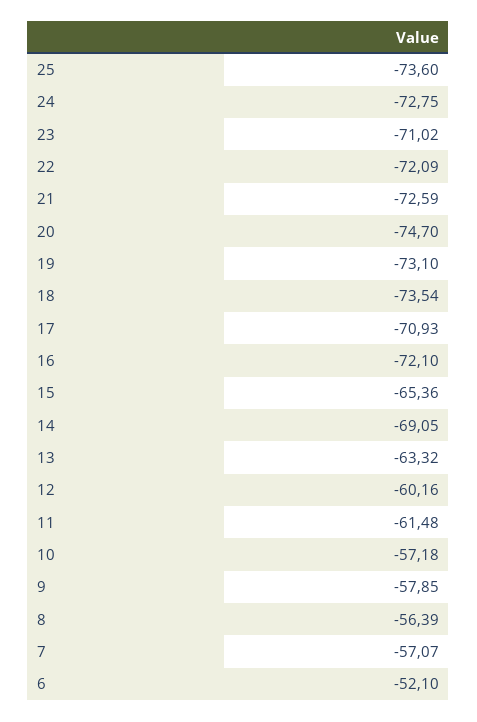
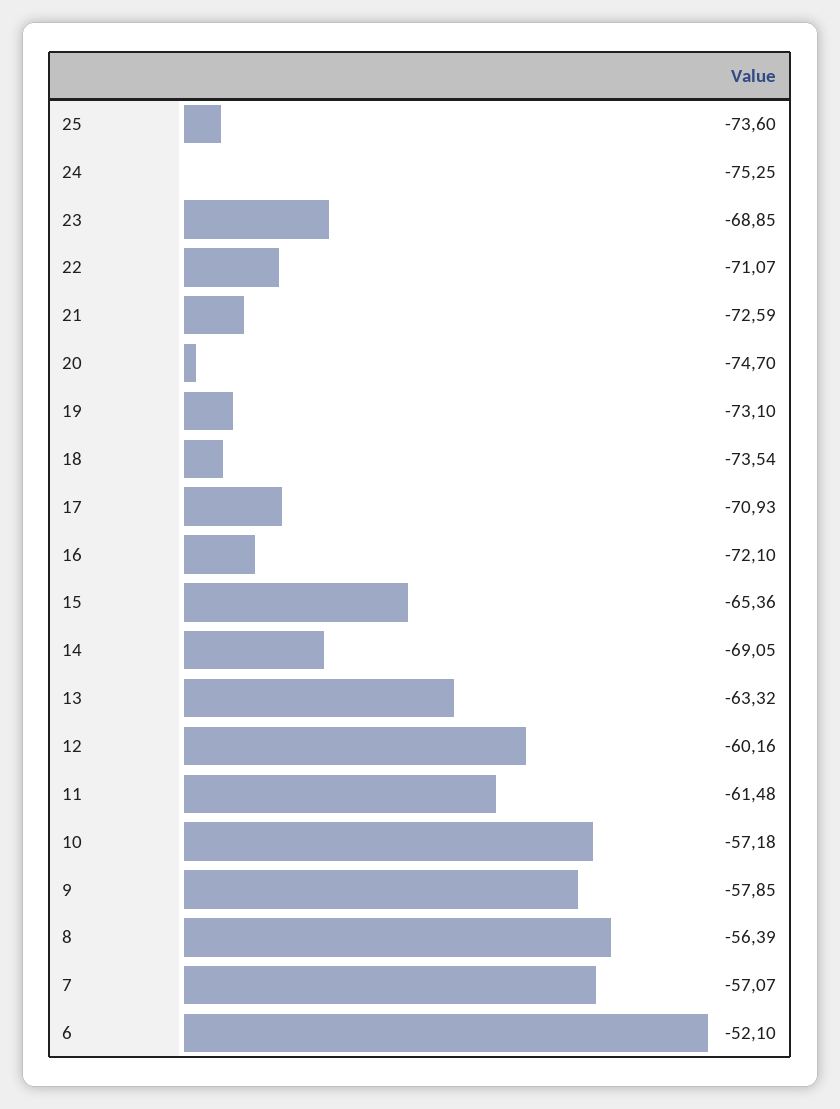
24: -72.75 -> -75.25
23: -71.02 -> -68.85
22: -72.09 -> -71.07

